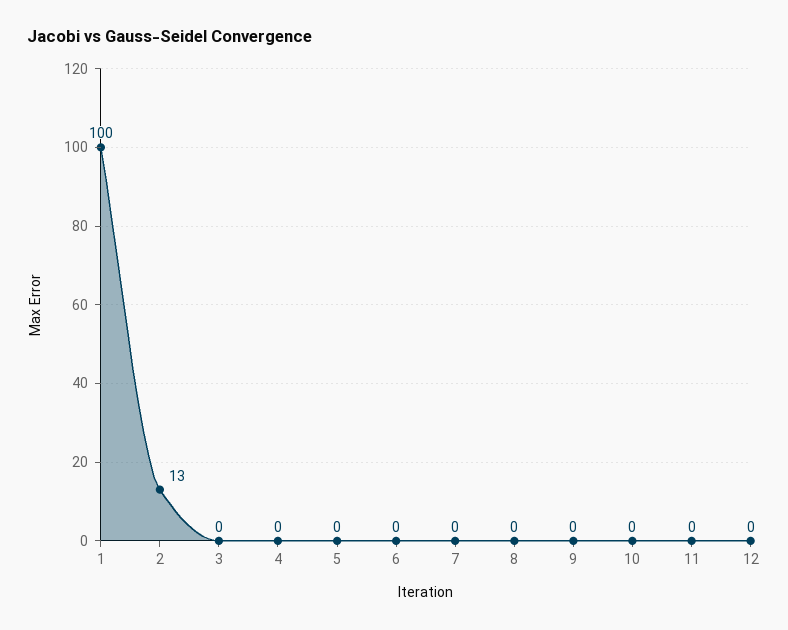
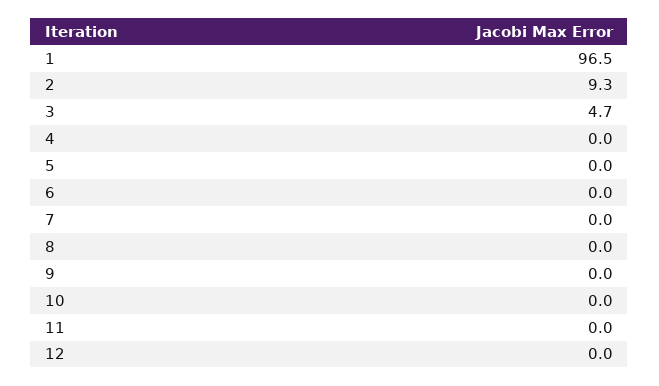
1: 100 -> 96.5
2: 13 -> 9.3
3: 0 -> 4.7

